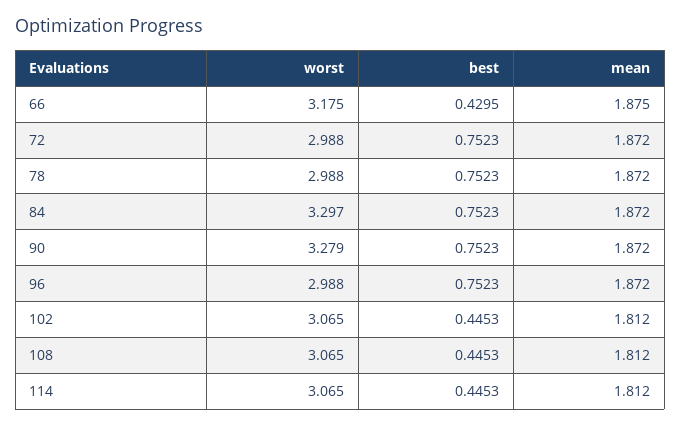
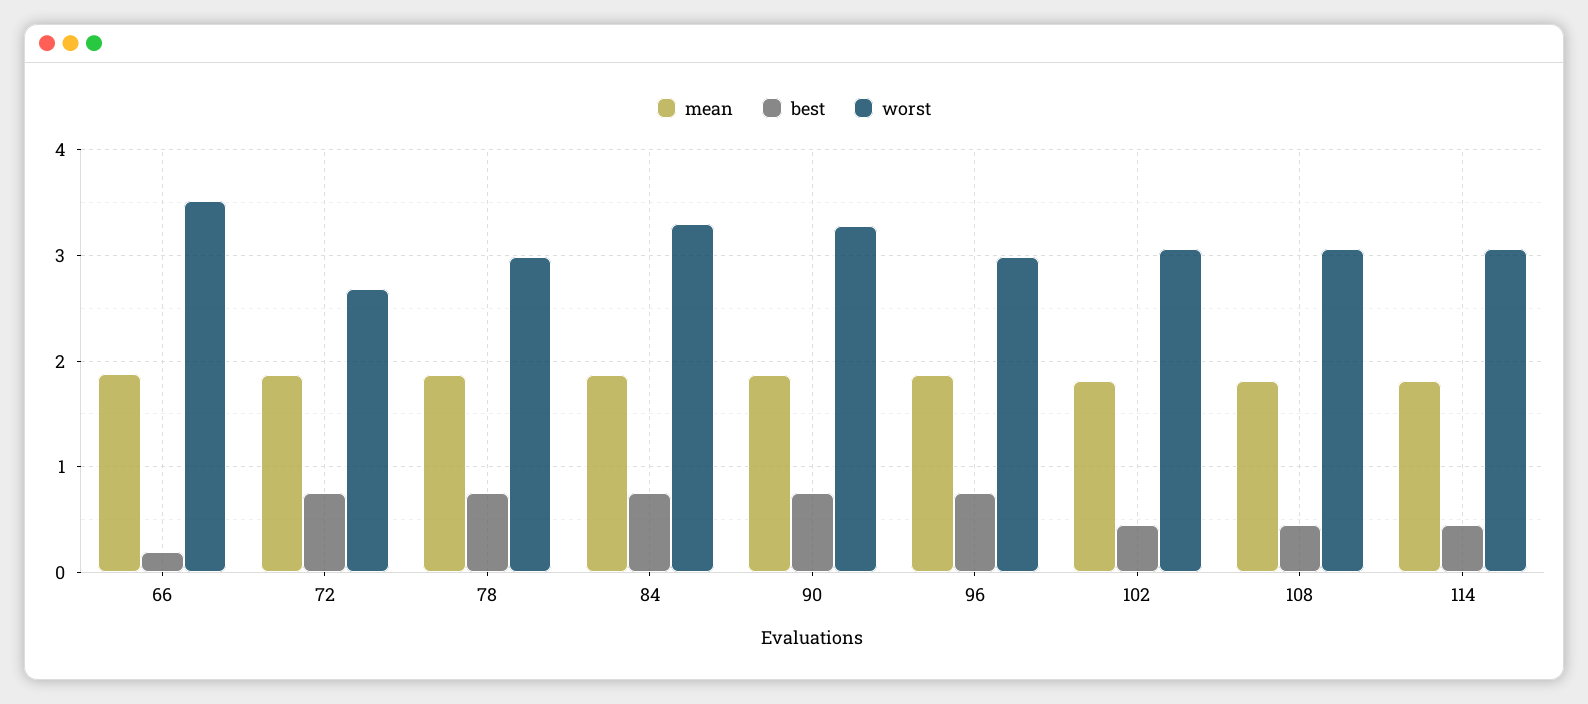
worst, 66: 3.175 -> 3.5
best, 66: 0.4295 -> 0.2
worst, 72: 2.988 -> 2.7

